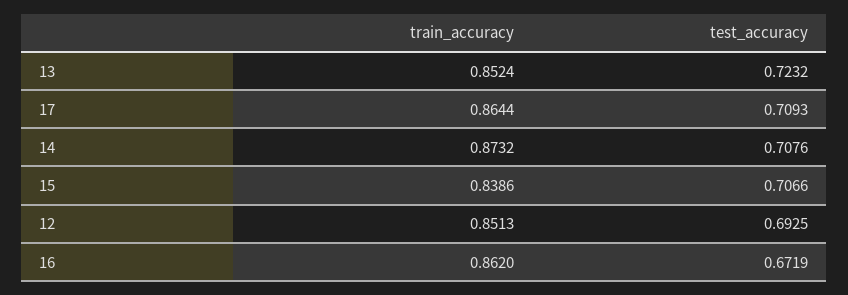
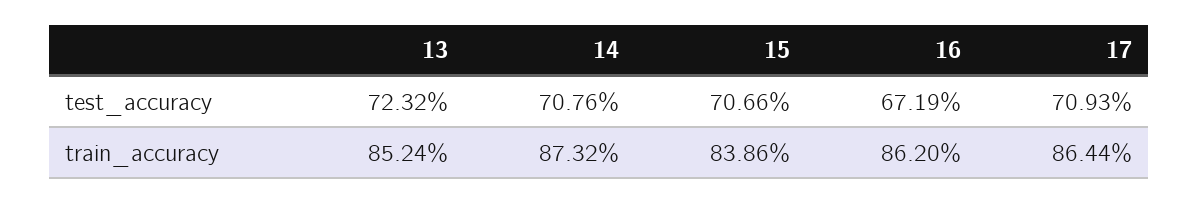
train_accuracy, 12: 0.8513 -> none
test_accuracy, 12: 0.6925 -> none

